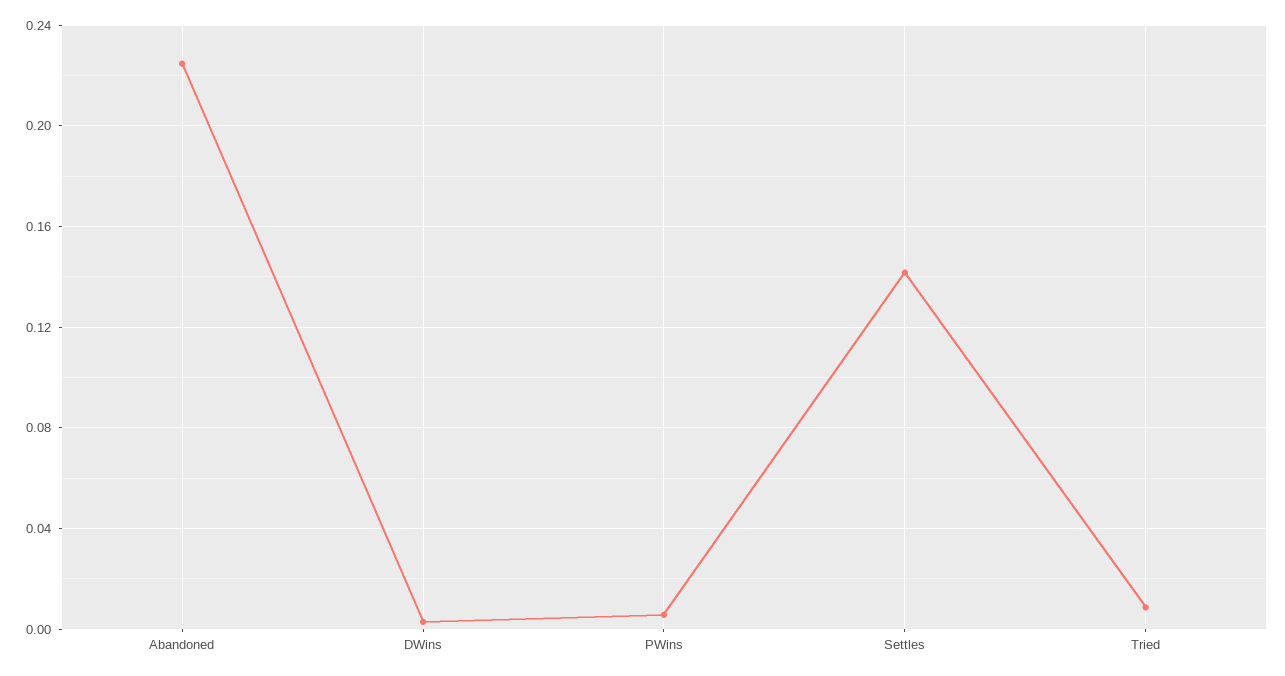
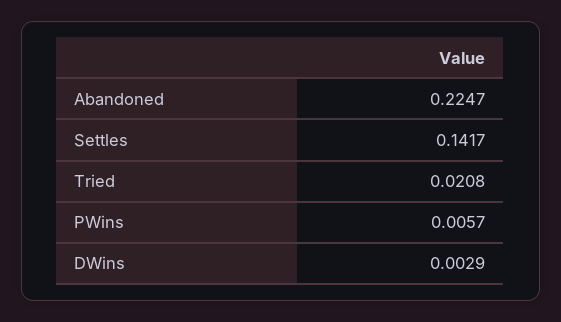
Tried: 0.01 -> 0.0208

